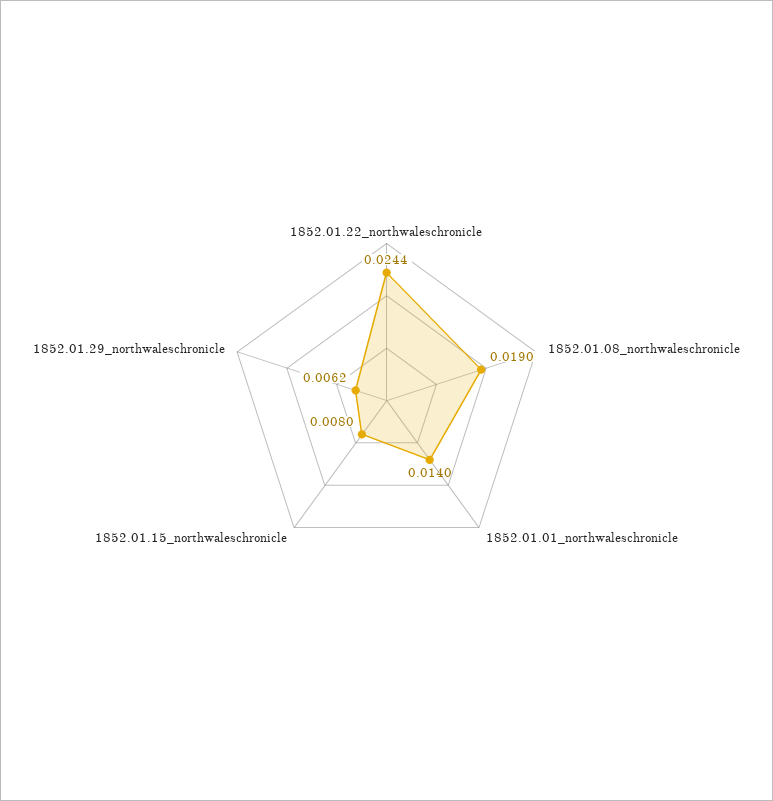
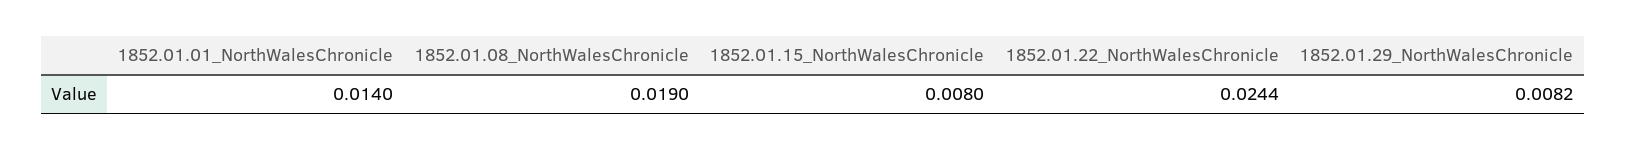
1852.01.29_northwaleschronicle: 0.0062 -> 0.0082

